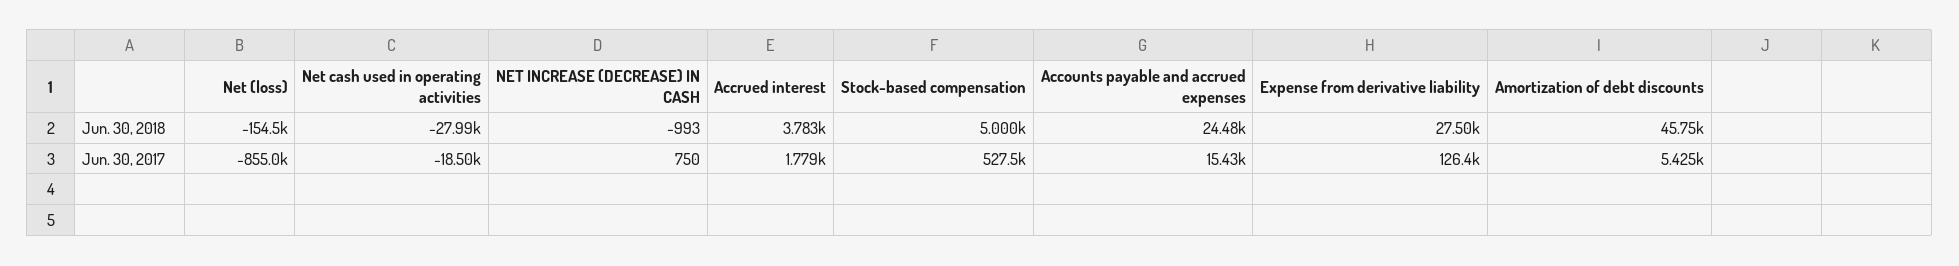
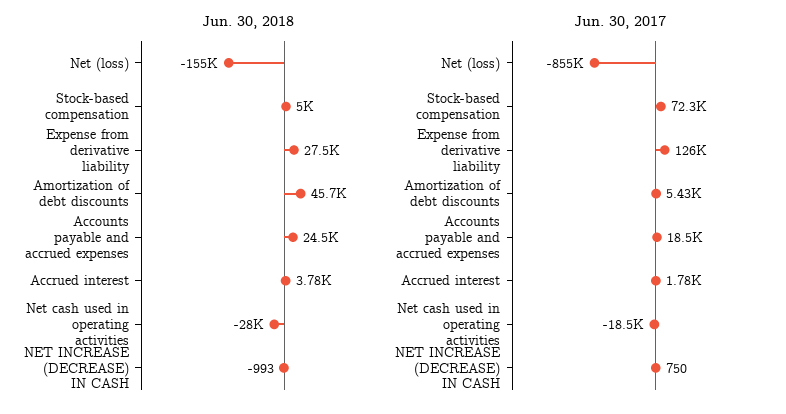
Jun. 30, 2017, Stock-based compensation: 527500 -> 72300
Jun. 30, 2017, Accounts payable and accrued expenses: 15430 -> 18500

